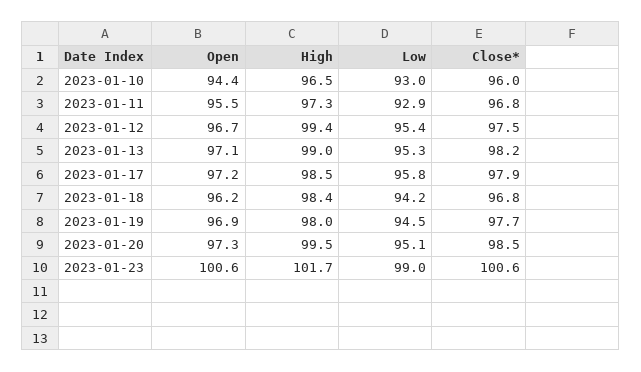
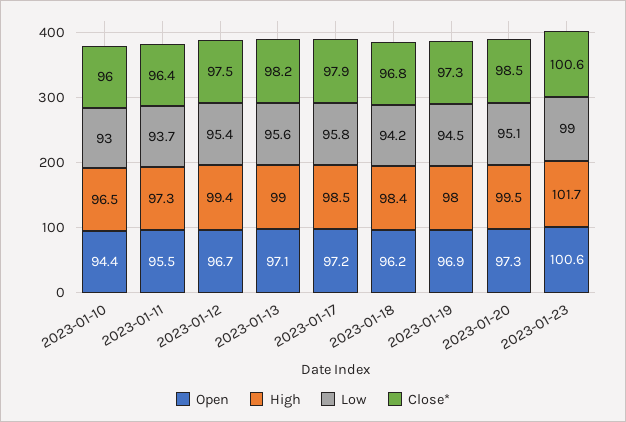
Low, 2023-01-11: 92.9 -> 93.7
Close*, 2023-01-11: 96.8 -> 96.4
Low, 2023-01-13: 95.3 -> 95.6
Close*, 2023-01-19: 97.7 -> 97.3

